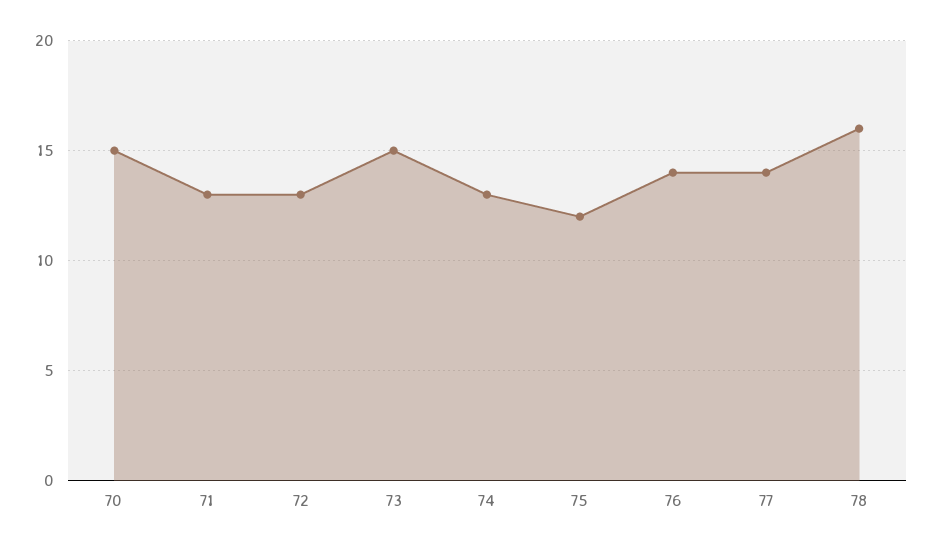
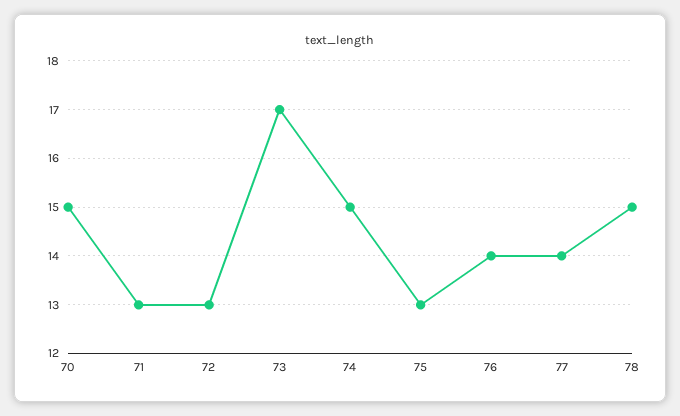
73: 15 -> 17
74: 13 -> 15
75: 12 -> 13
78: 16 -> 15

